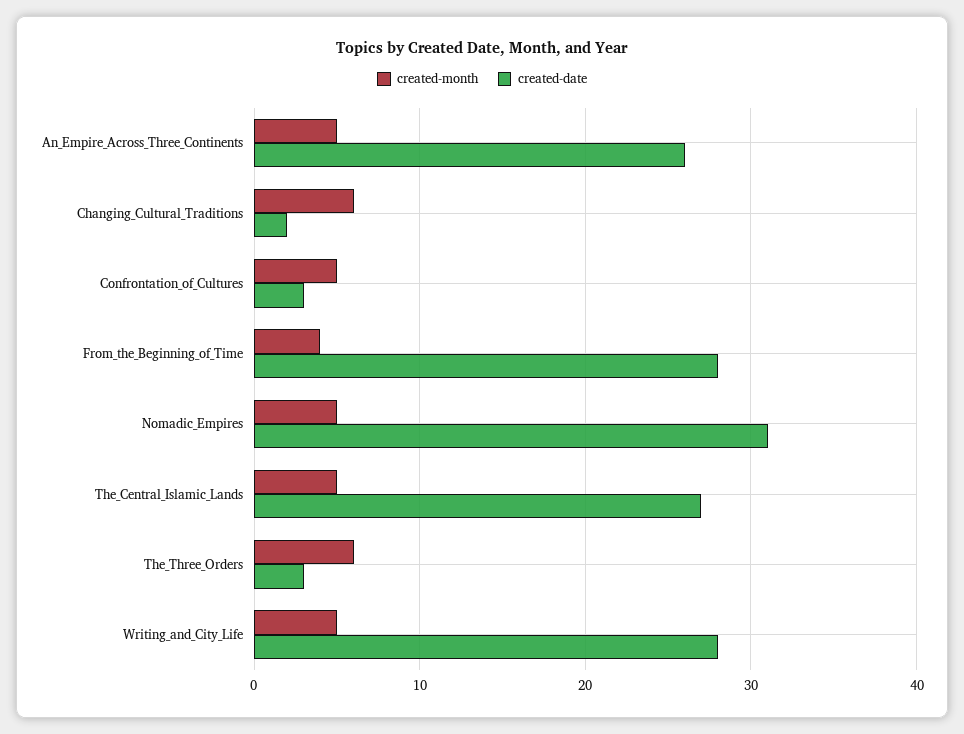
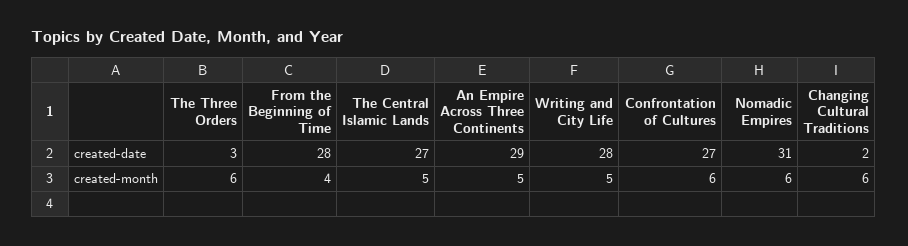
created-date, An_Empire_Across_Three_Continents: 26 -> 29
created-month, Confrontation_of_Cultures: 5 -> 6
created-date, Confrontation_of_Cultures: 3 -> 27
created-month, Nomadic_Empires: 5 -> 6

